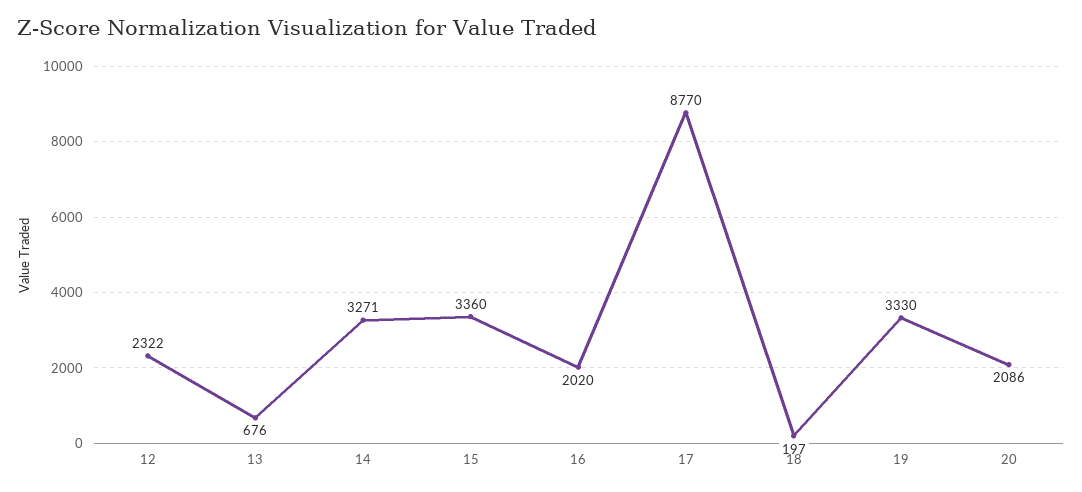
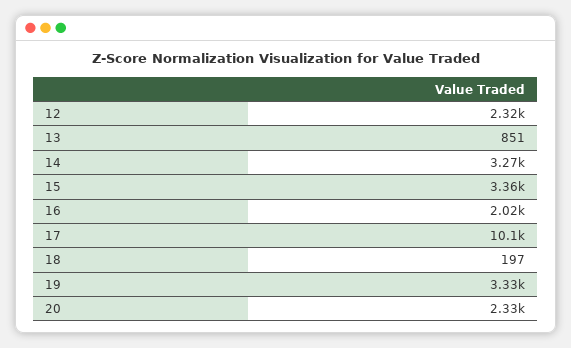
13: 676 -> 851
17: 8770 -> 10100
20: 2086 -> 2330

